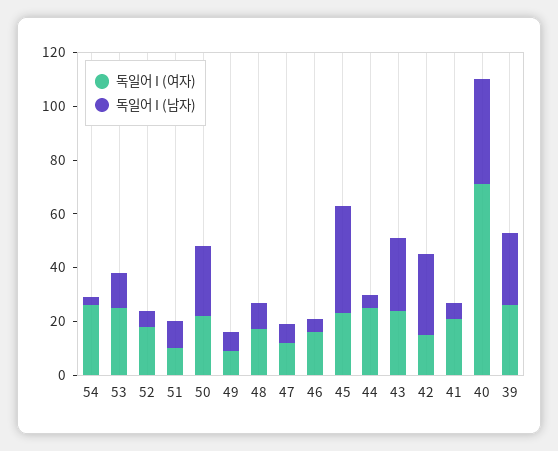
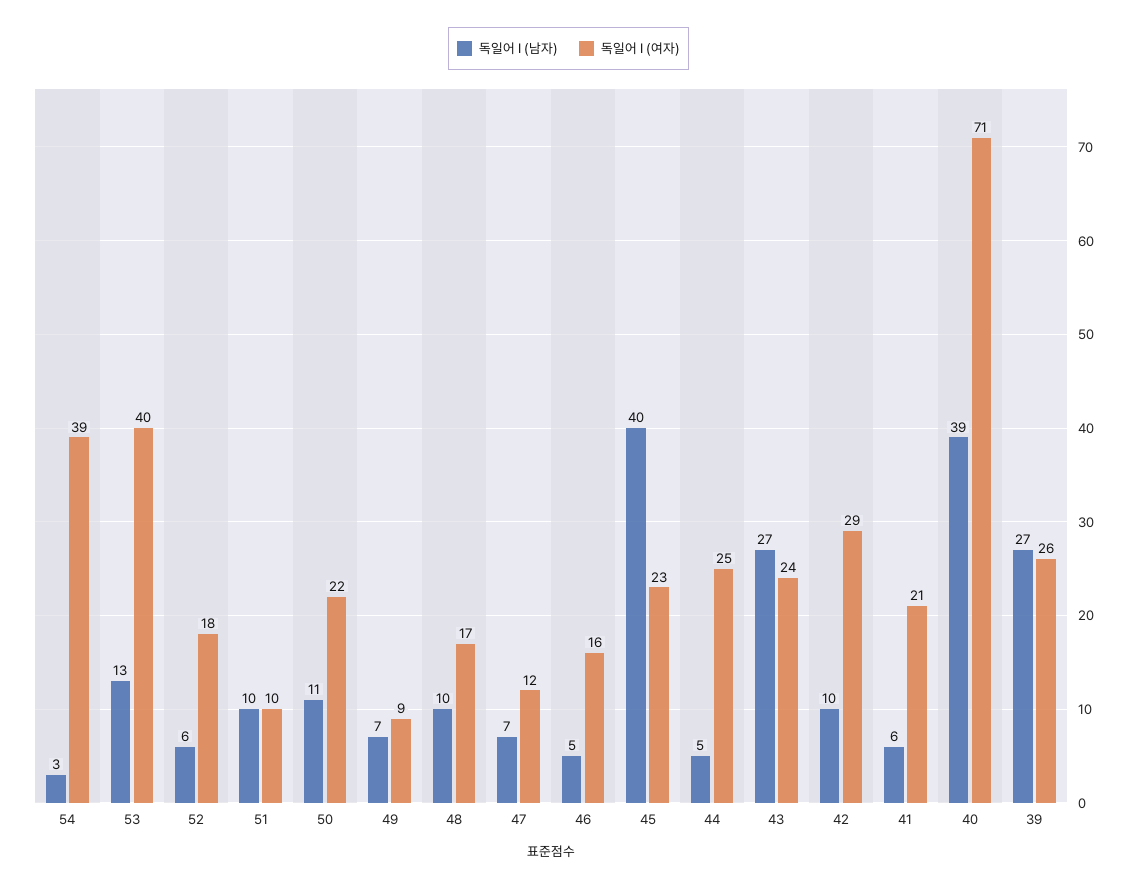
독일어 I (여자), 54: 25 -> 39
독일어 I (여자), 53: 25 -> 40
독일어 I (남자), 50: 25 -> 11
독일어 I (여자), 42: 15 -> 29
독일어 I (남자), 42: 30 -> 10

